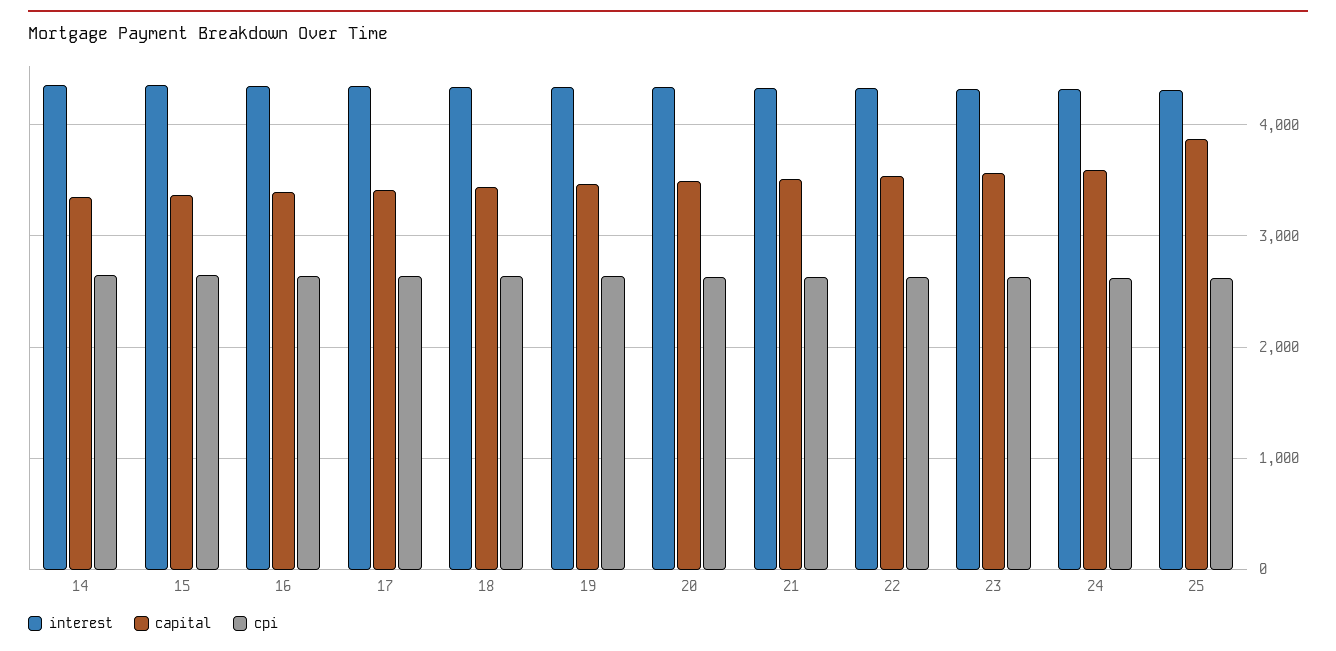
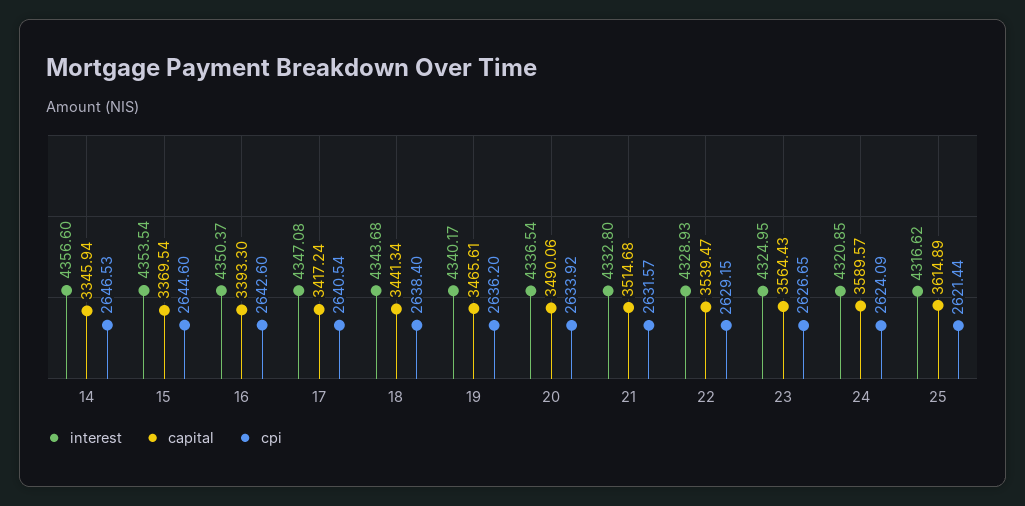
capital, 25: 3900 -> 3614.89

